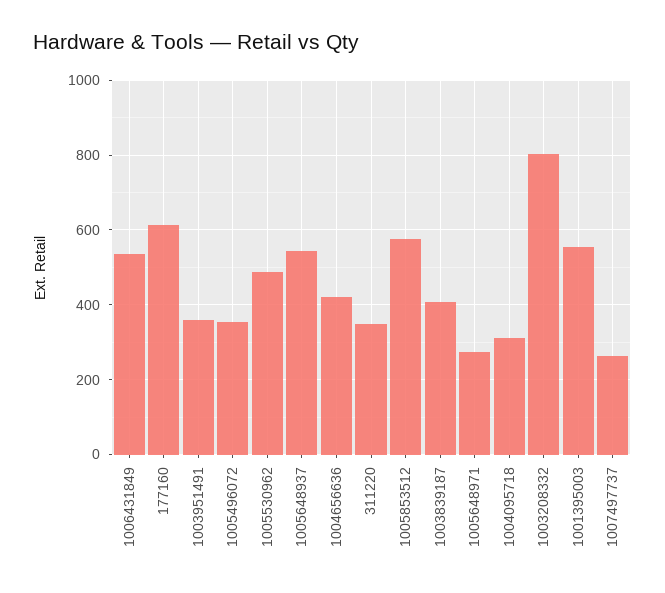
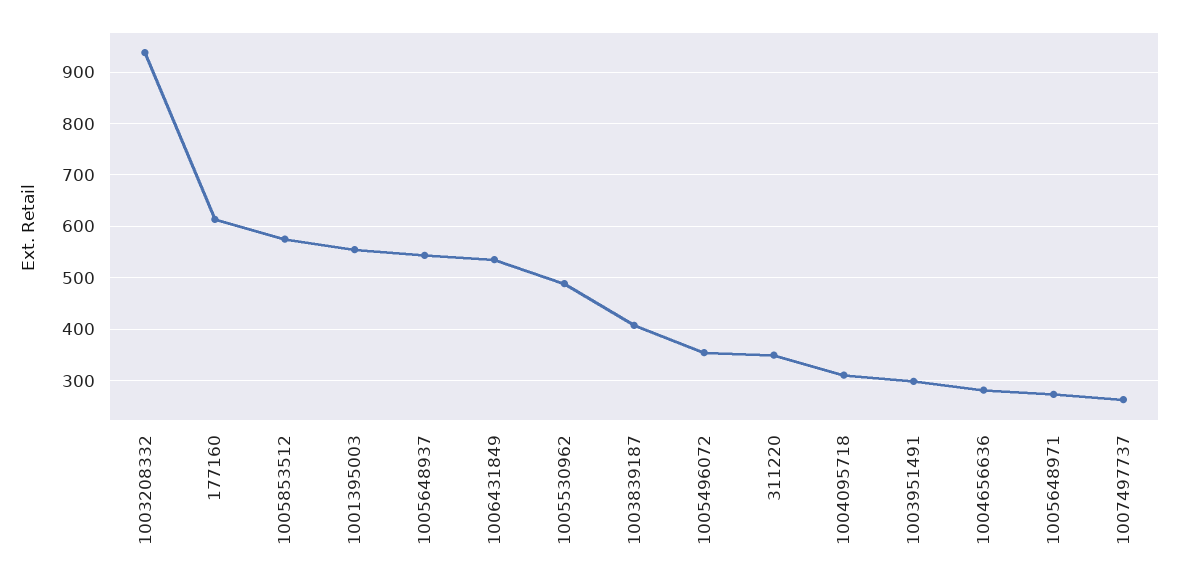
1003951491: 360 -> 300
1004656636: 420 -> 280
1003208332: 800 -> 940

